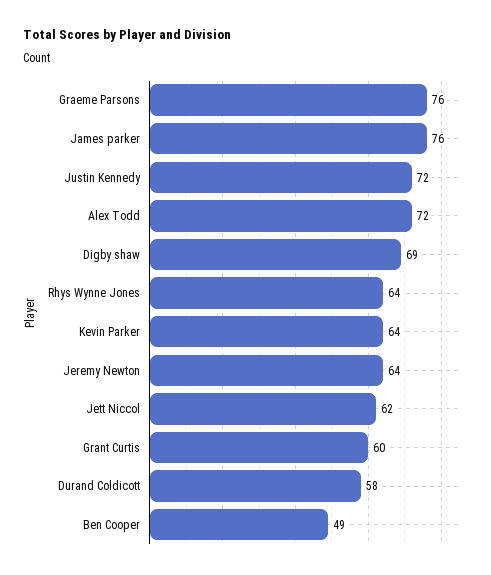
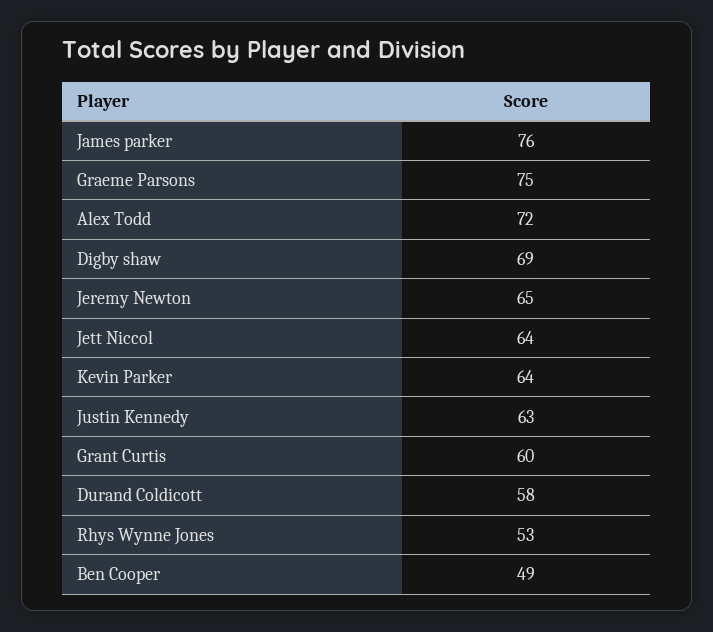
Graeme Parsons: 76 -> 75
Justin Kennedy: 72 -> 63
Rhys Wynne Jones: 64 -> 53
Jeremy Newton: 64 -> 65
Jett Niccol: 62 -> 64

